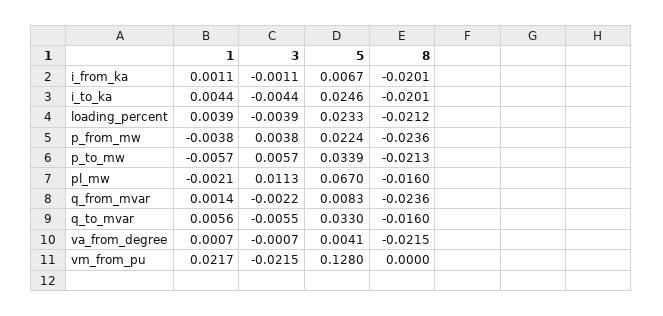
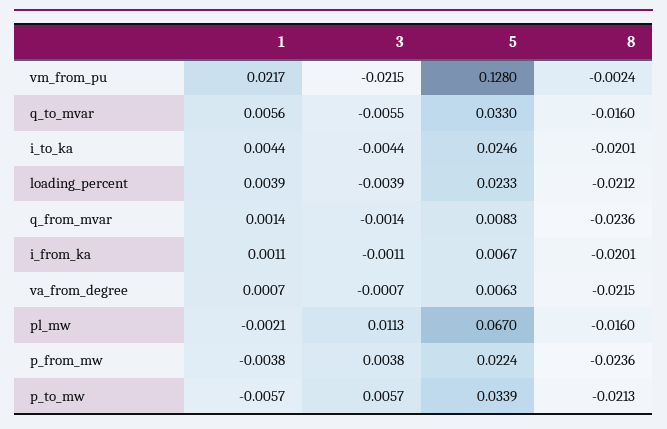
3, q_from_mvar: -0.0022 -> -0.0014
5, va_from_degree: 0.0041 -> 0.0063
8, vm_from_pu: 0 -> -0.0024

